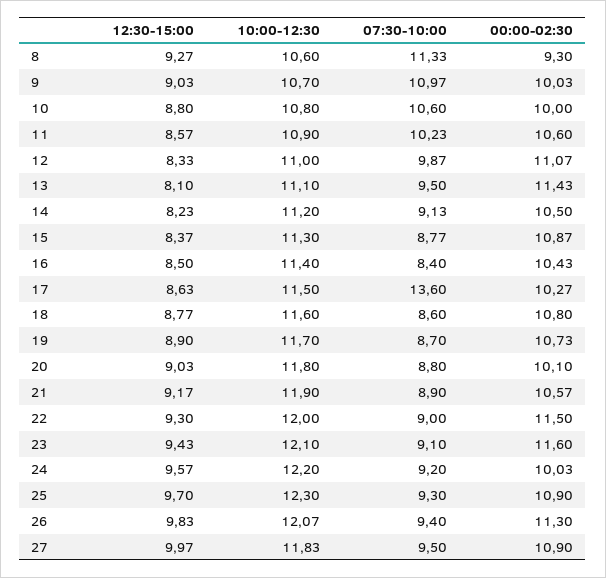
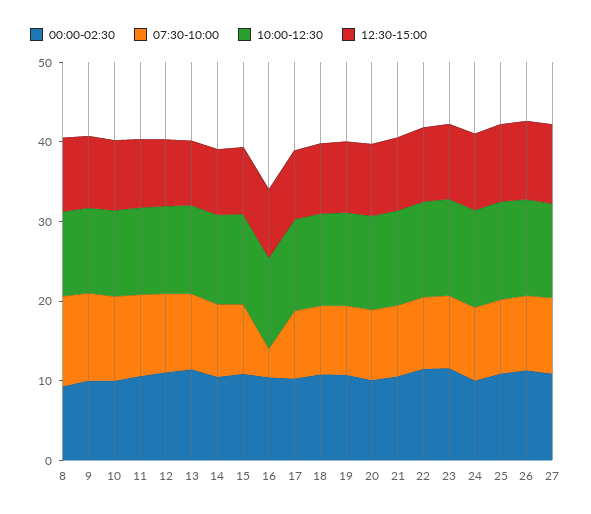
07:30-10:00, 16: 8.4 -> 4
07:30-10:00, 17: 13.6 -> 8

